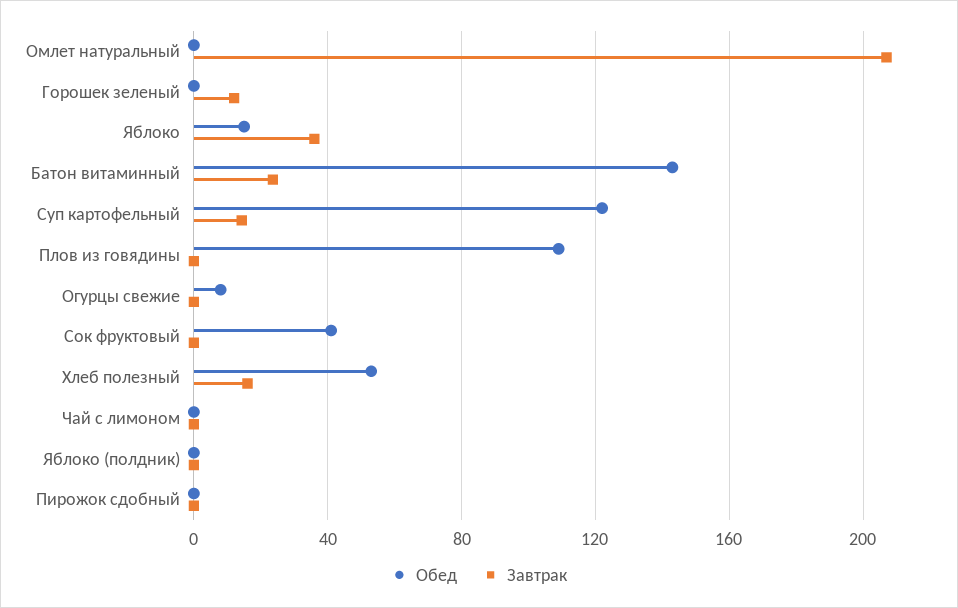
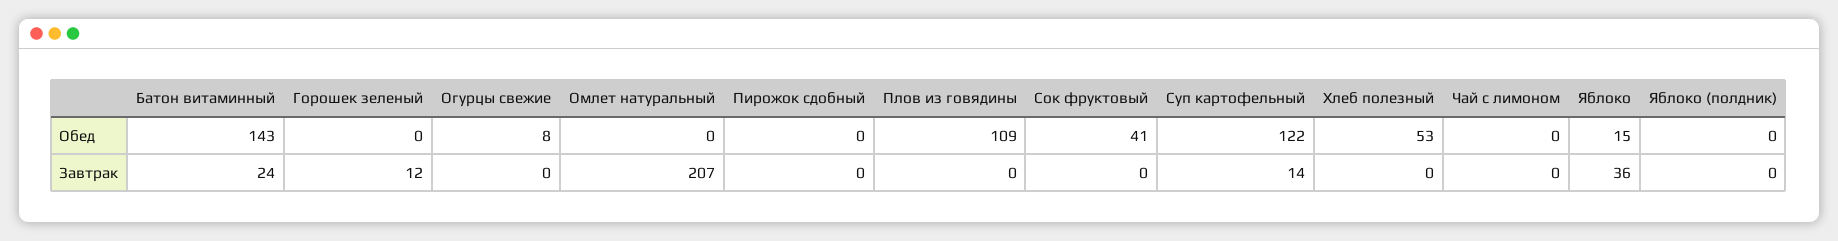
Завтрак, Хлеб полезный: 15 -> 0

